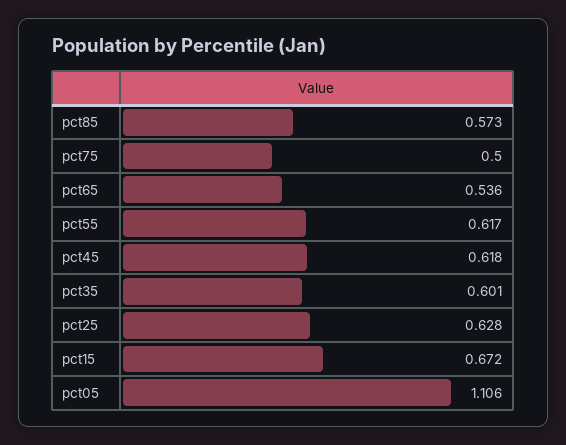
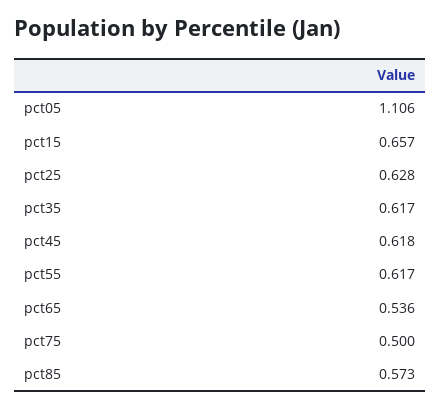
pct35: 0.601 -> 0.617
pct15: 0.672 -> 0.657

